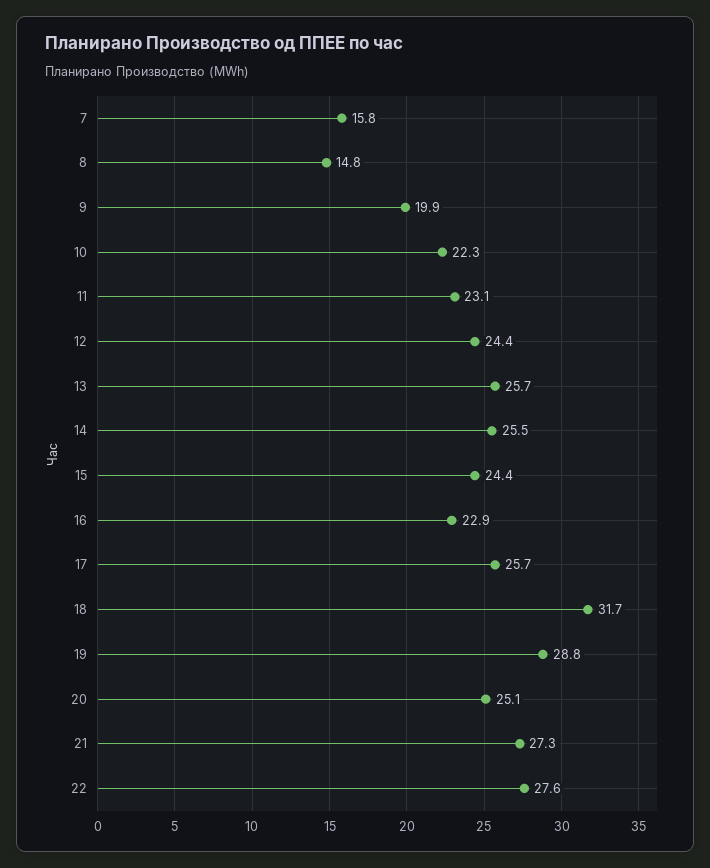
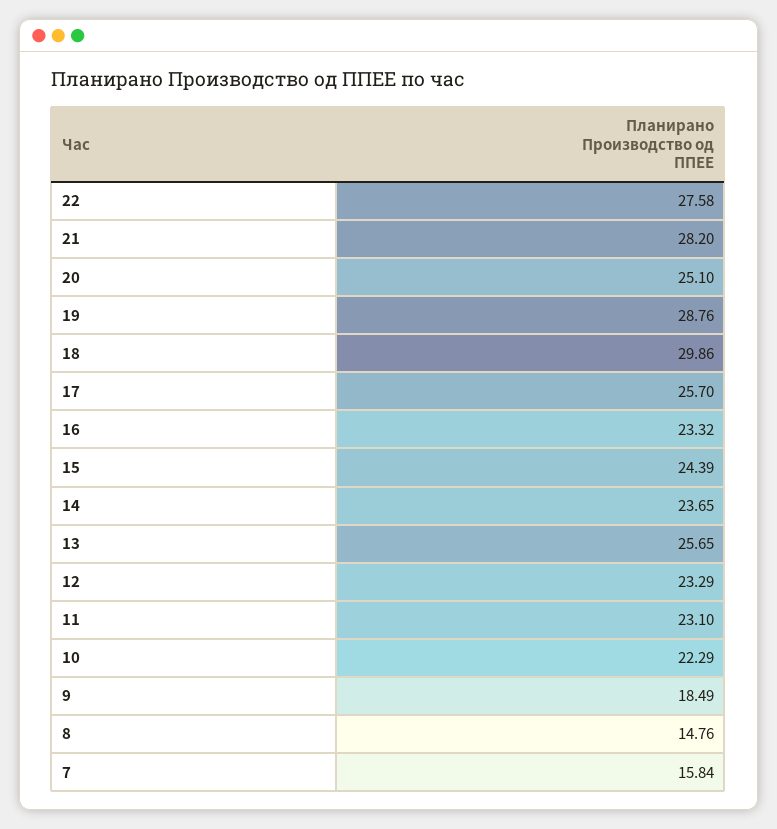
9: 19.9 -> 18.49
12: 24.4 -> 23.29
14: 25.5 -> 23.65
16: 22.9 -> 23.32
18: 31.7 -> 29.86
21: 27.3 -> 28.2

